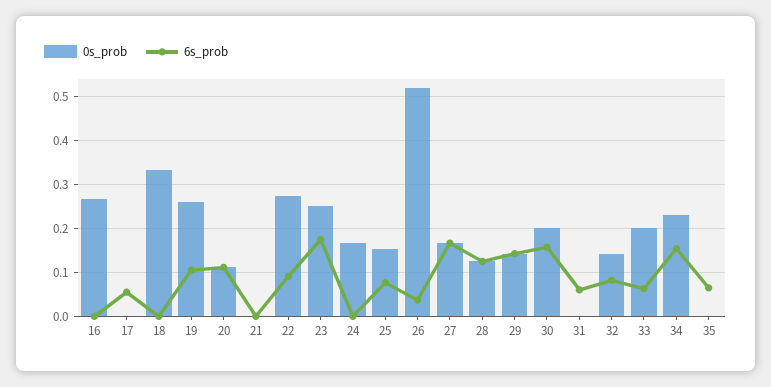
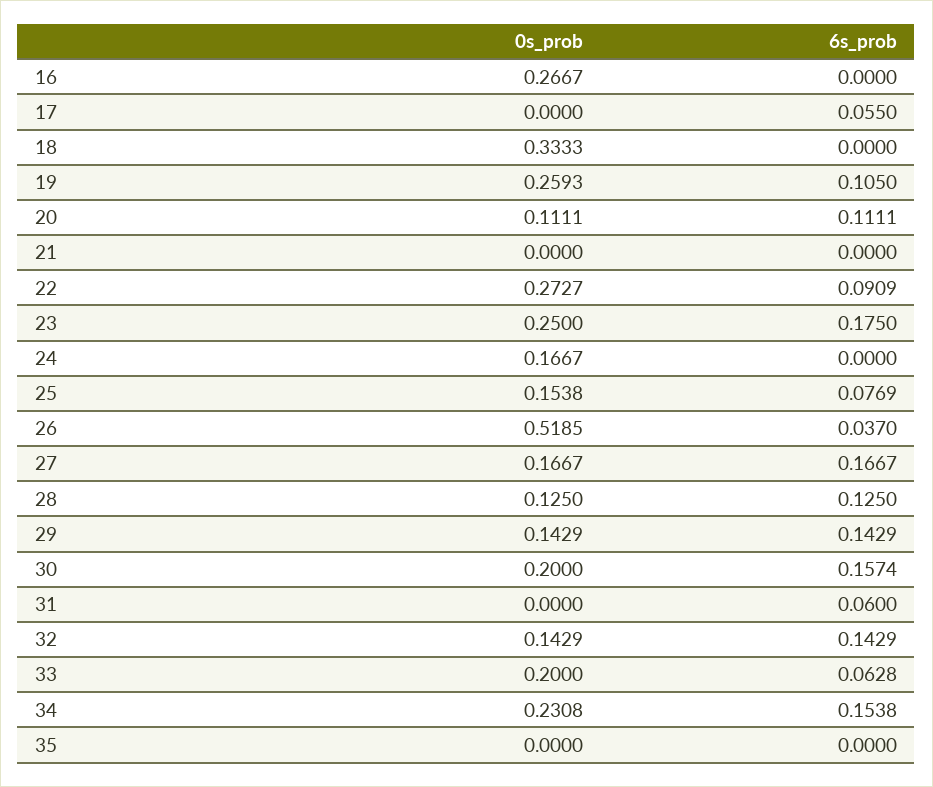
6s_prob, 32: 0.08 -> 0.1429
6s_prob, 35: 0.06 -> 0

